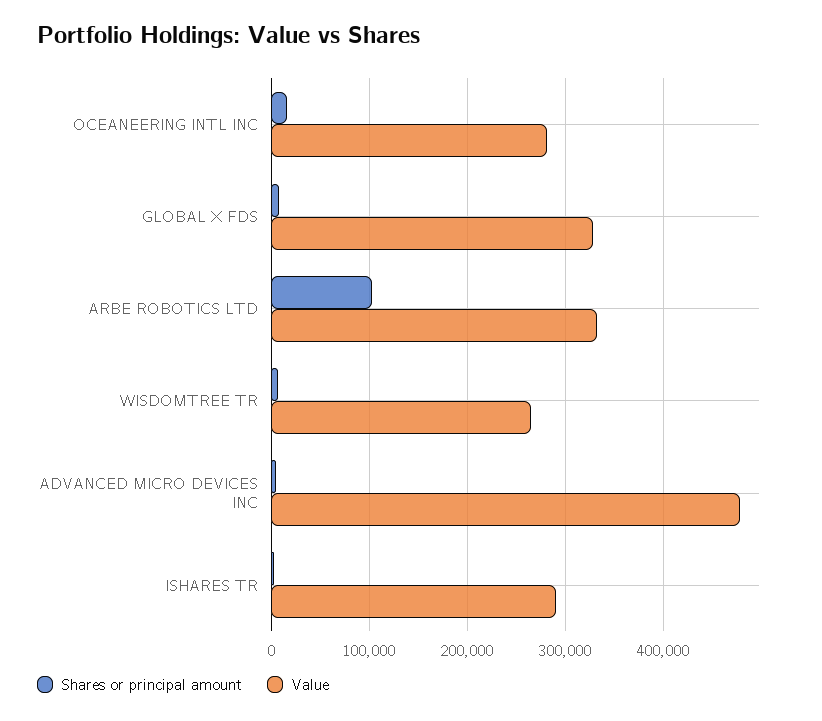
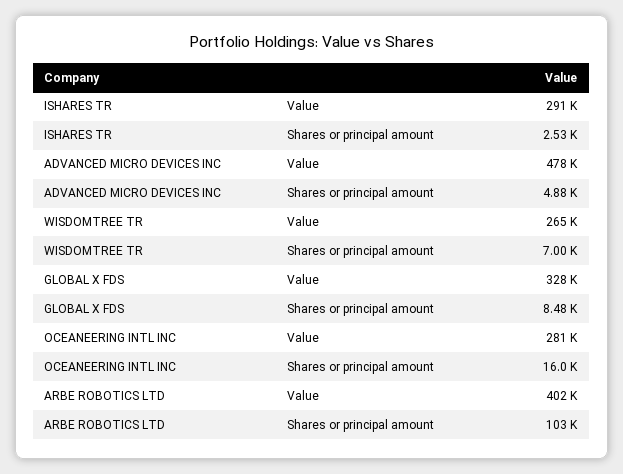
Value, ARBE ROBOTICS LTD: 330000 -> 402000

